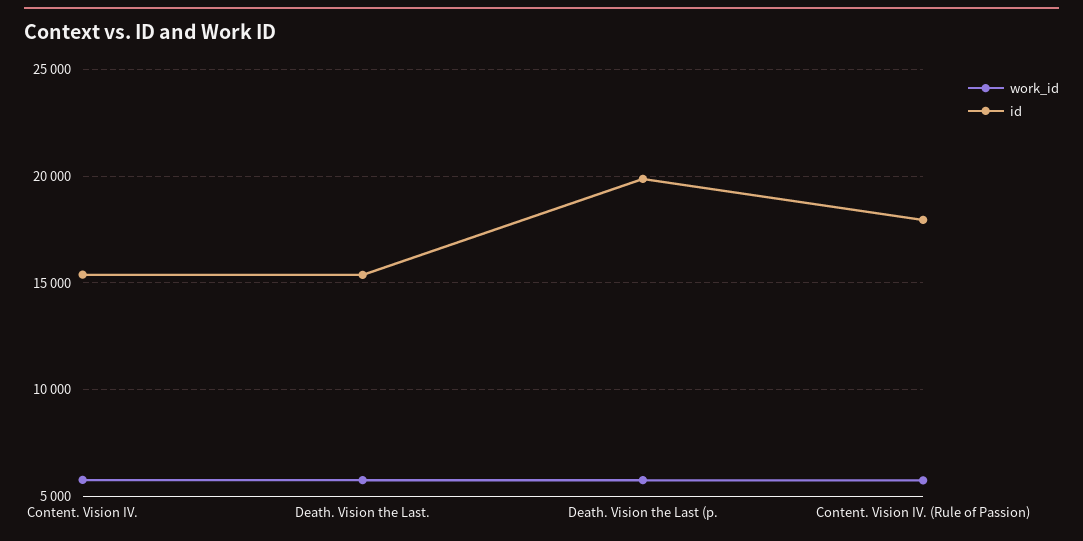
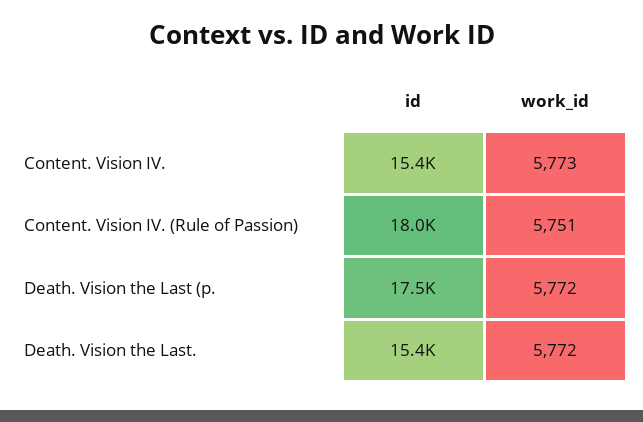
id, Death. Vision the Last (p.: 20000 -> 17500

